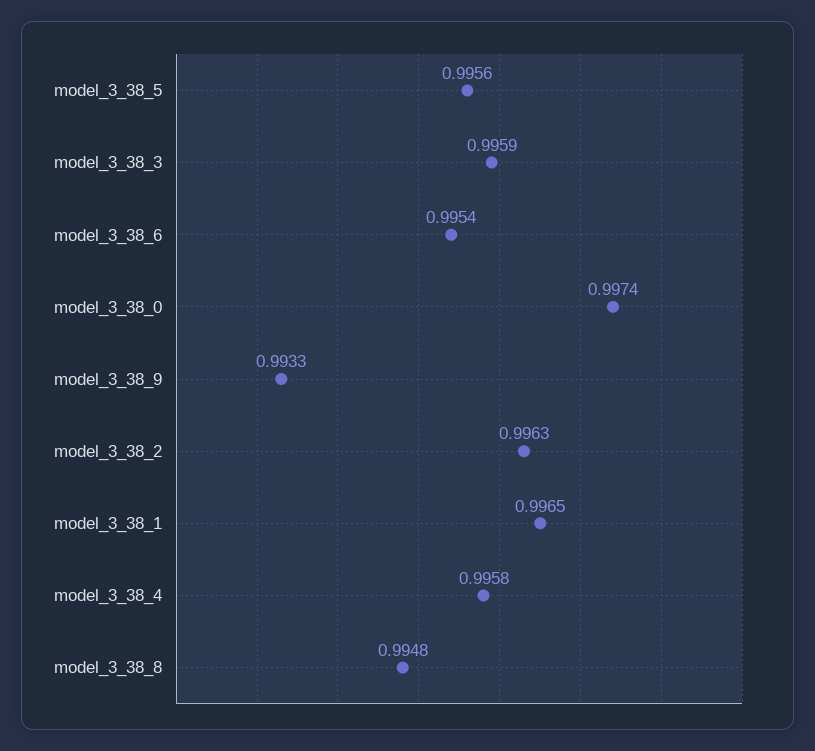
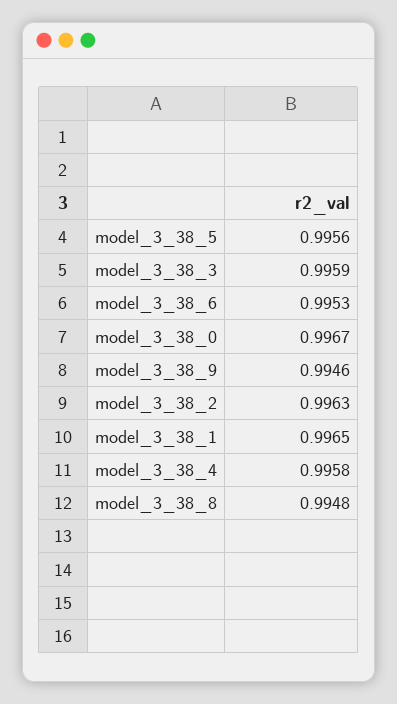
model_3_38_6: 0.9954 -> 0.9953
model_3_38_0: 0.9974 -> 0.9967
model_3_38_9: 0.9933 -> 0.9946

